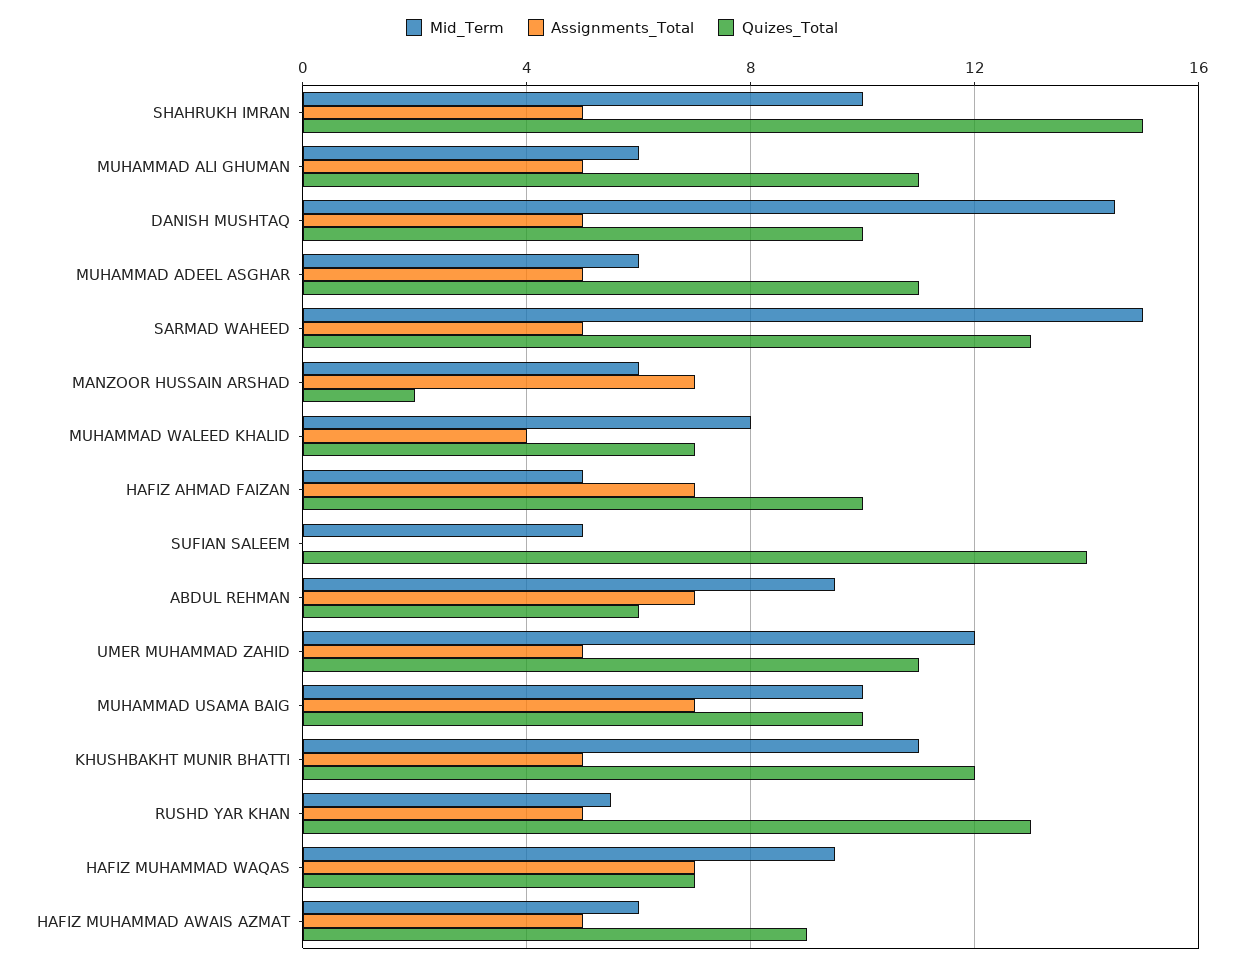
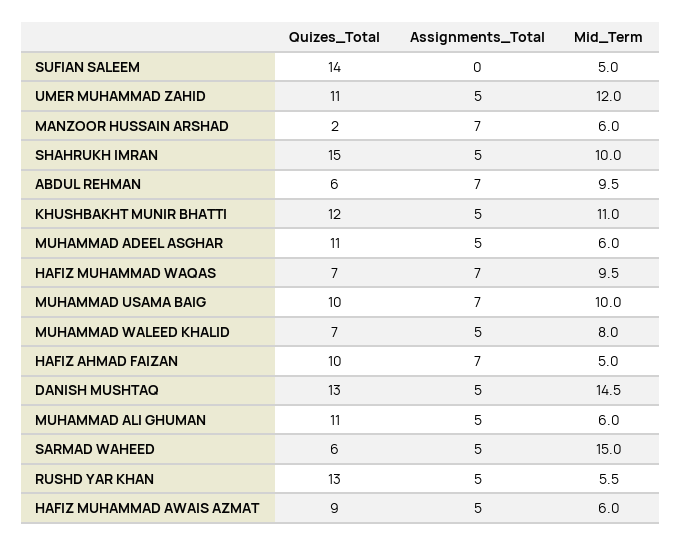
Quizes_Total, DANISH MUSHTAQ: 10 -> 13
Quizes_Total, SARMAD WAHEED: 13 -> 6
Assignments_Total, MUHAMMAD WALEED KHALID: 4 -> 5

